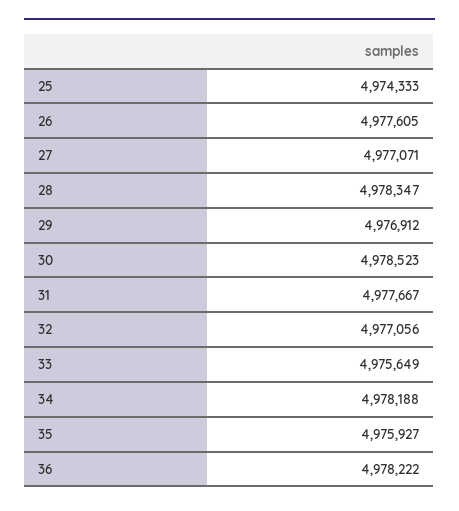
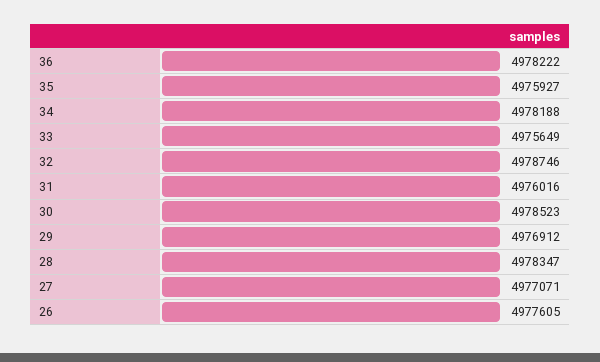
25: 4974333 -> none
31: 4977667 -> 4976016
32: 4977056 -> 4978746

